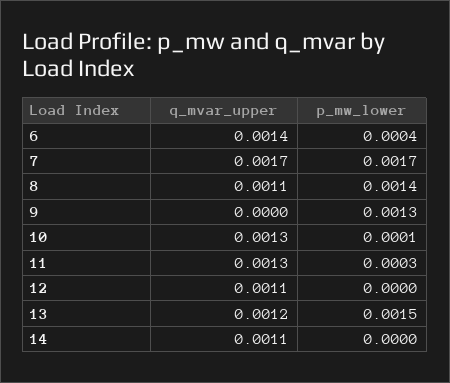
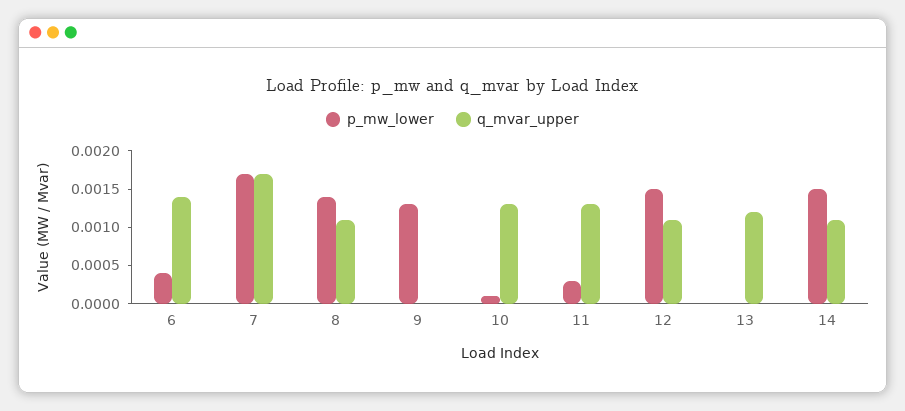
p_mw_lower, 12: 0 -> 0.0015
p_mw_lower, 13: 0.0015 -> 0
p_mw_lower, 14: 0 -> 0.0015

